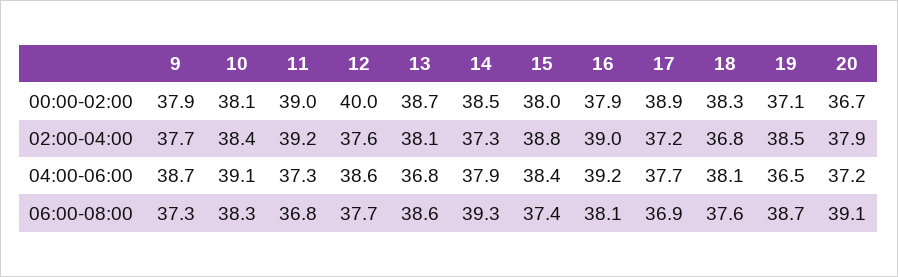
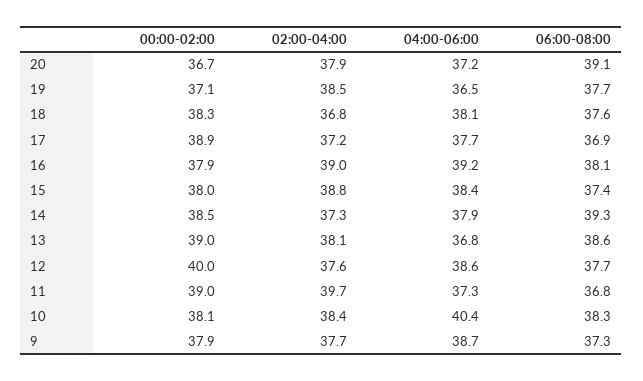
13, 00:00-02:00: 38.7 -> 39
11, 02:00-04:00: 39.2 -> 39.7
10, 04:00-06:00: 39.1 -> 40.4
19, 06:00-08:00: 38.7 -> 37.7

